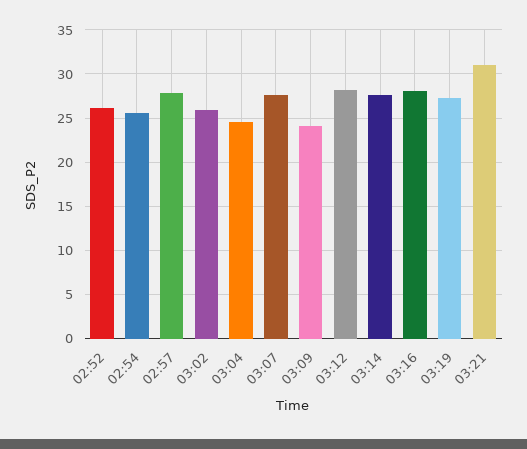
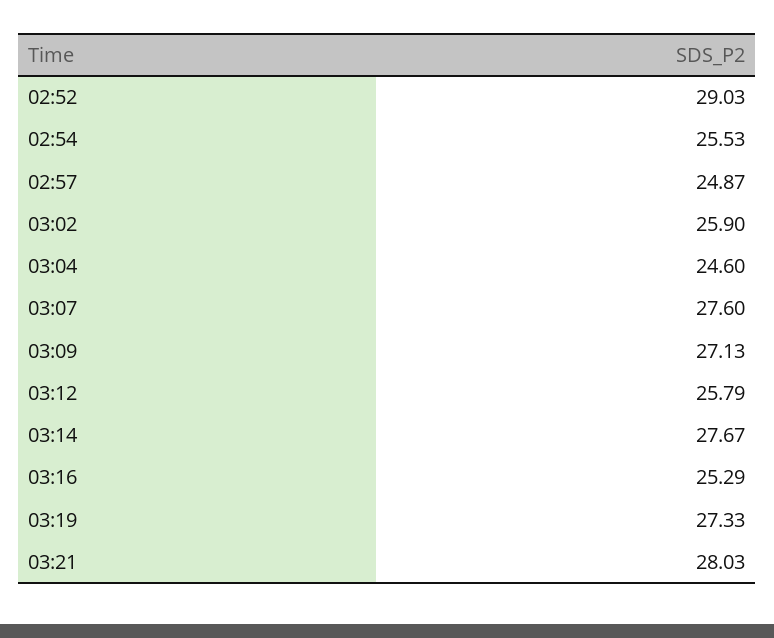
02:52: 26 -> 29.03
02:57: 28 -> 24.87
03:09: 24 -> 27.13
03:12: 28 -> 25.79
03:16: 28 -> 25.29
03:21: 31 -> 28.03

